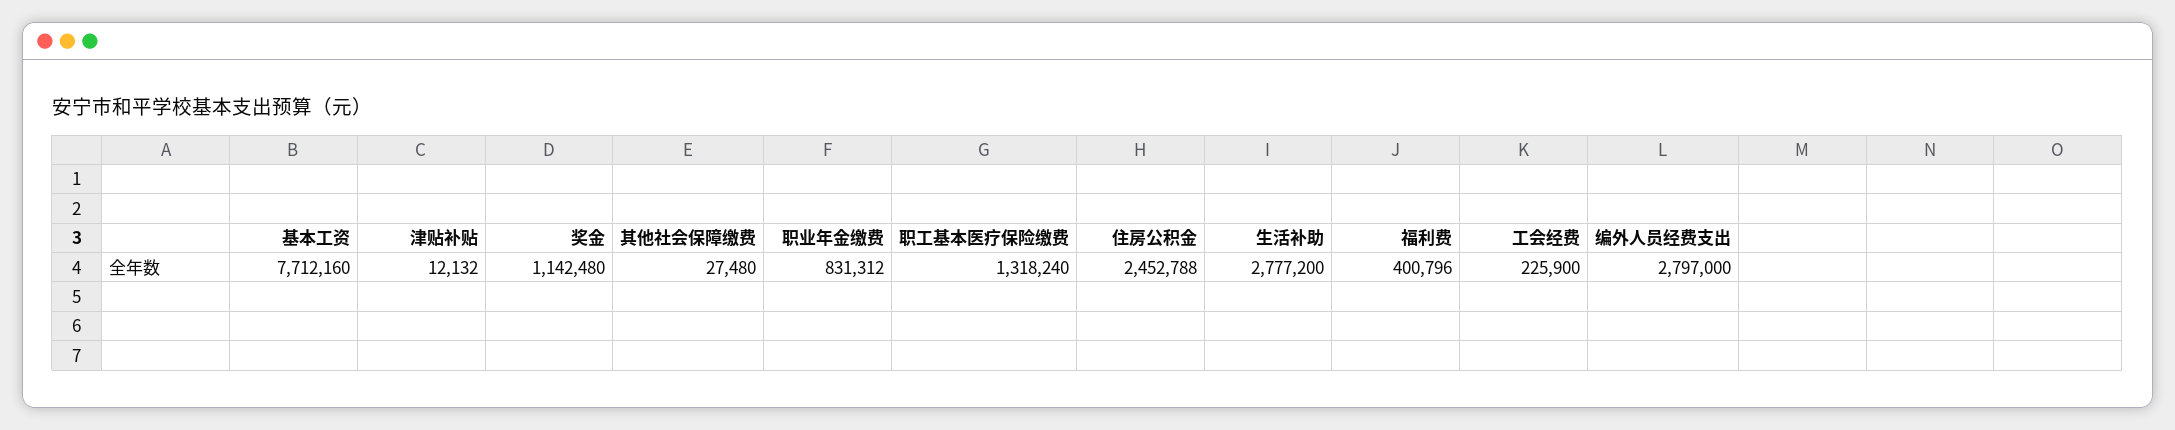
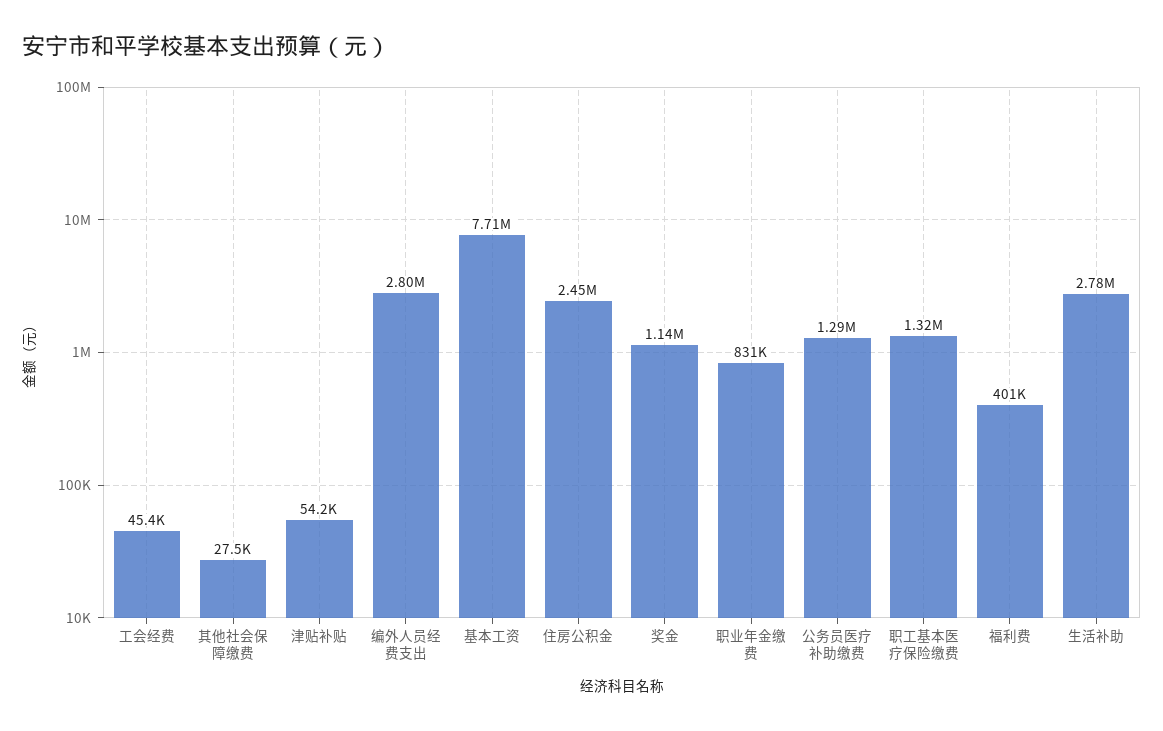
津贴补贴: 12132 -> 54200
工会经费: 225900 -> 45400
公务员医疗补助缴费: none -> 1290000

